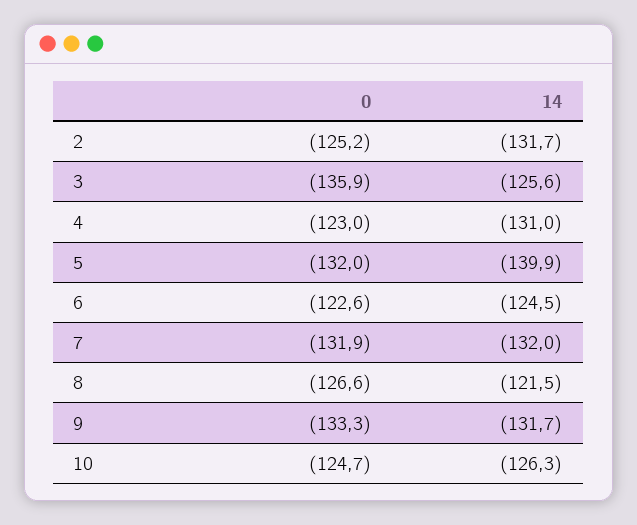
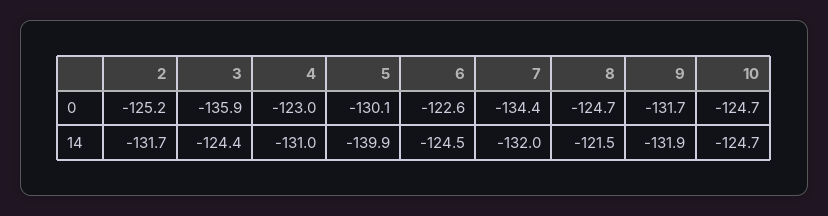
14, 3: -125.6 -> -124.4
0, 5: -132 -> -130.1
0, 7: -131.9 -> -134.4
0, 8: -126.6 -> -124.7
0, 9: -133.3 -> -131.7
14, 9: -131.7 -> -131.9
14, 10: -126.3 -> -124.7

